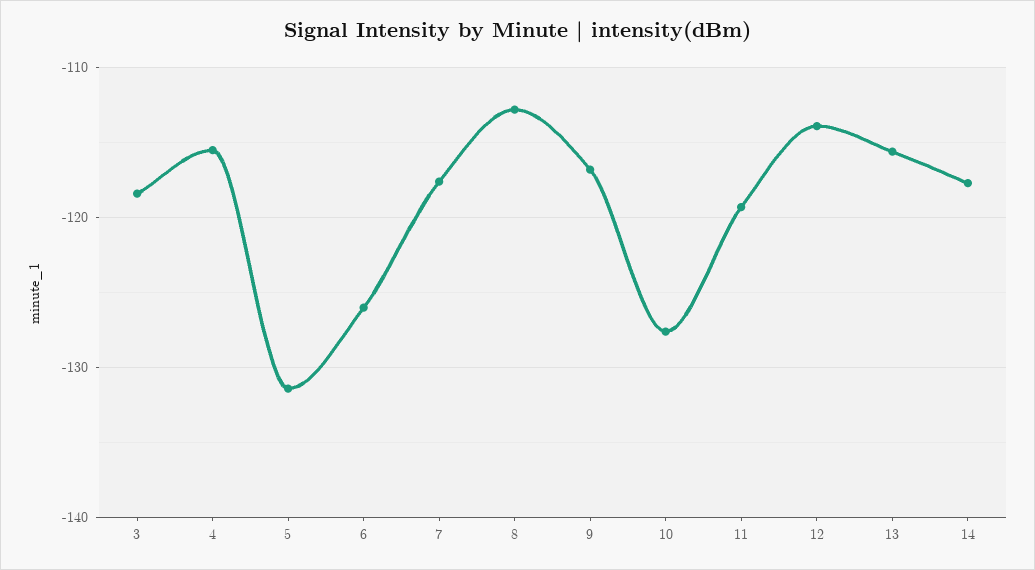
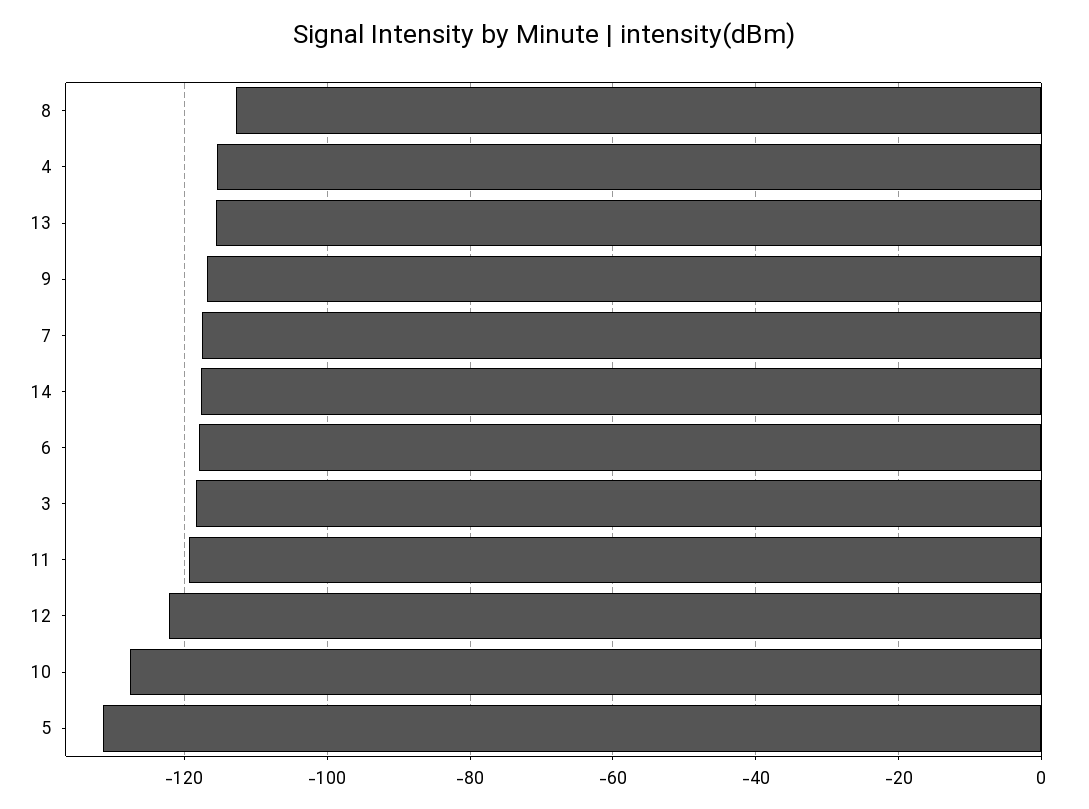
6: -126 -> -118
12: -114 -> -122

